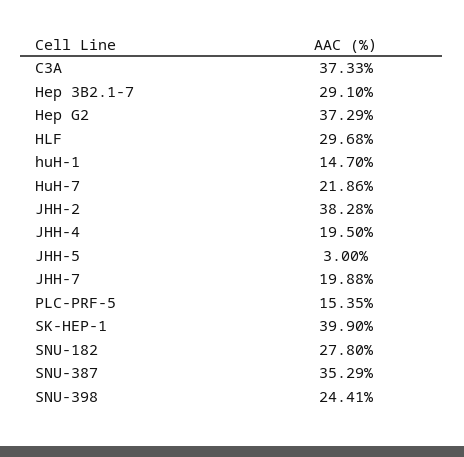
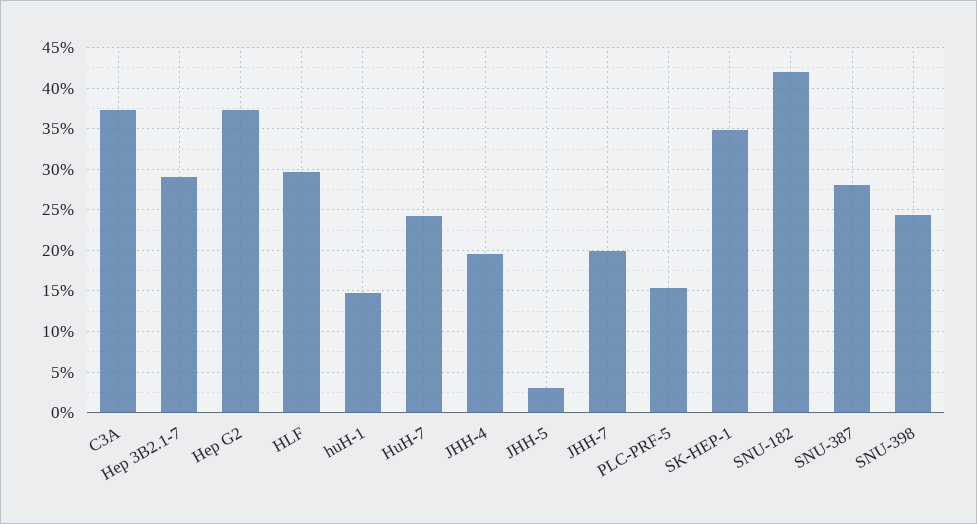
HuH-7: 21.86 -> 24
JHH-2: 38.28 -> none
SK-HEP-1: 39.9 -> 35
SNU-182: 27.8 -> 42
SNU-387: 35.29 -> 28

